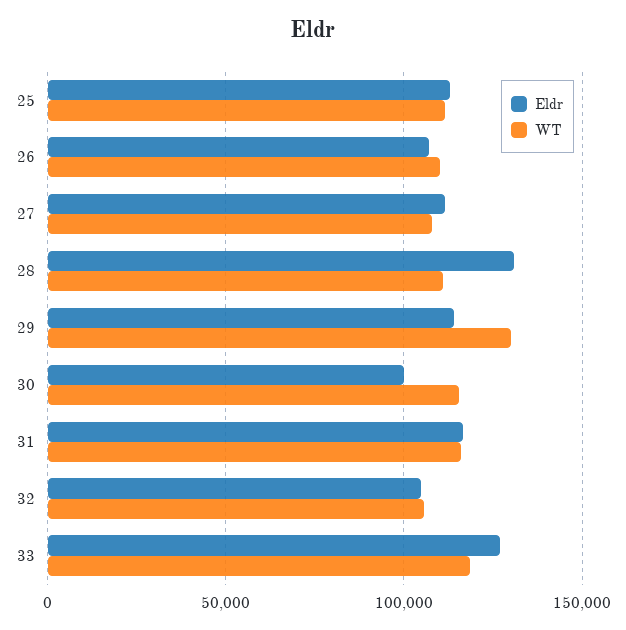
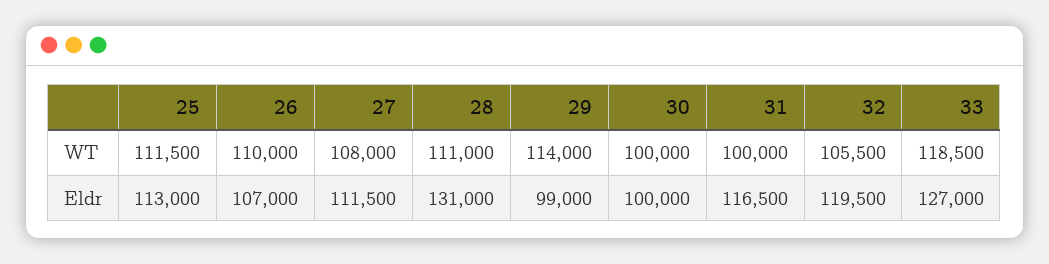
Eldr, 29: 115000 -> 99000
WT, 29: 130000 -> 114000
WT, 30: 115000 -> 100000
WT, 31: 115000 -> 100000
Eldr, 32: 105000 -> 119500

